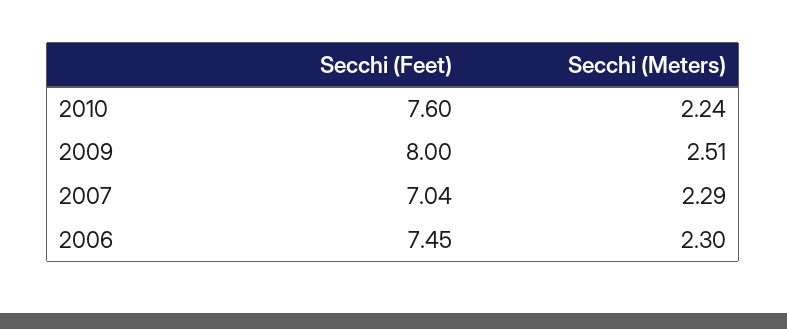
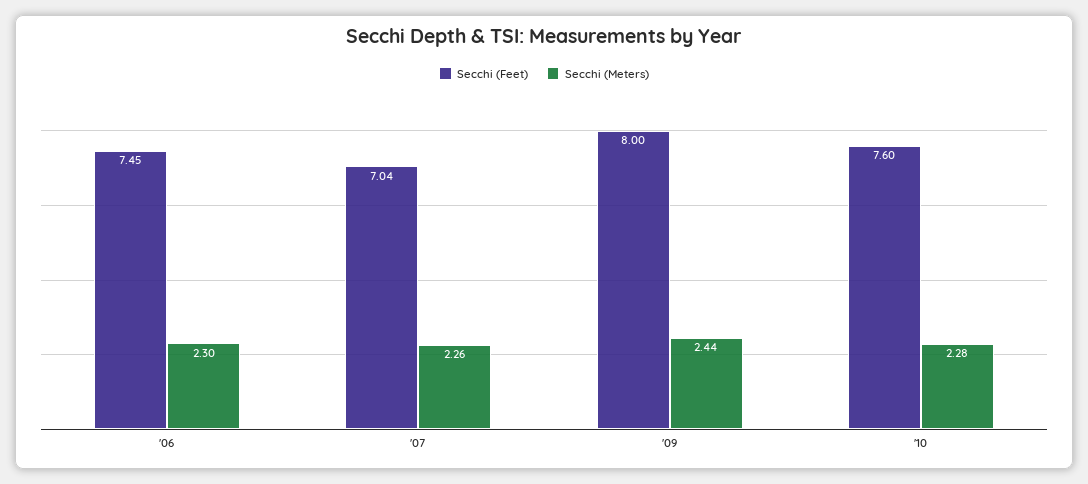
Secchi (Meters), 2010: 2.24 -> 2.28
Secchi (Meters), 2009: 2.51 -> 2.44
Secchi (Meters), 2007: 2.29 -> 2.26

